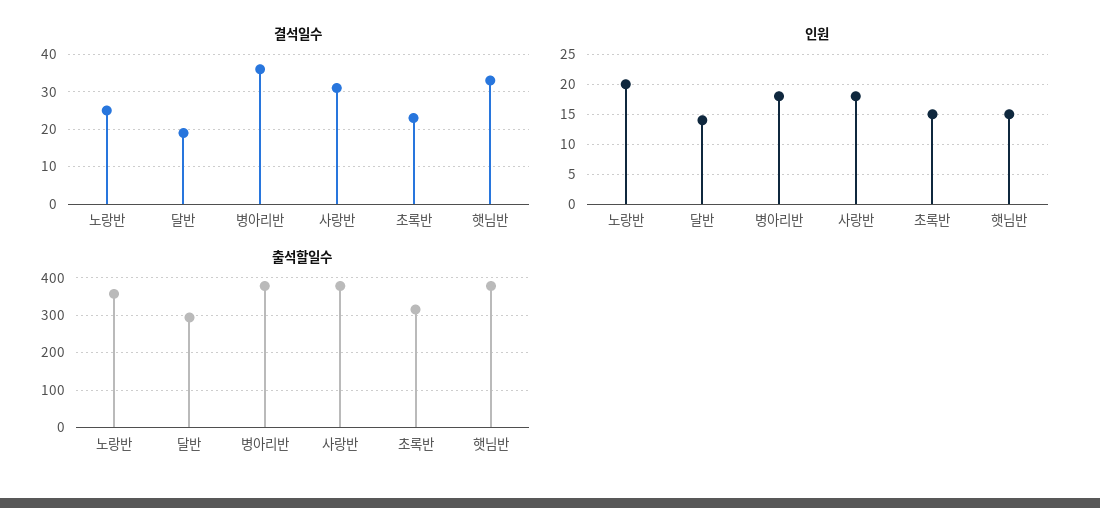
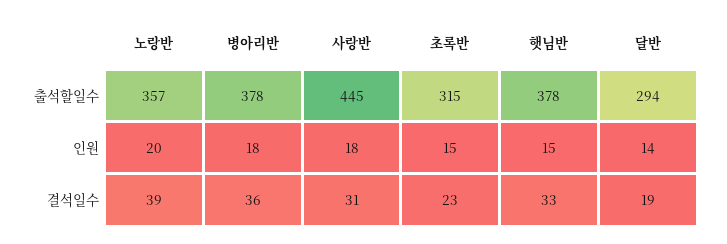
결석일수, 노랑반: 25 -> 39
출석할일수, 사랑반: 380 -> 445

